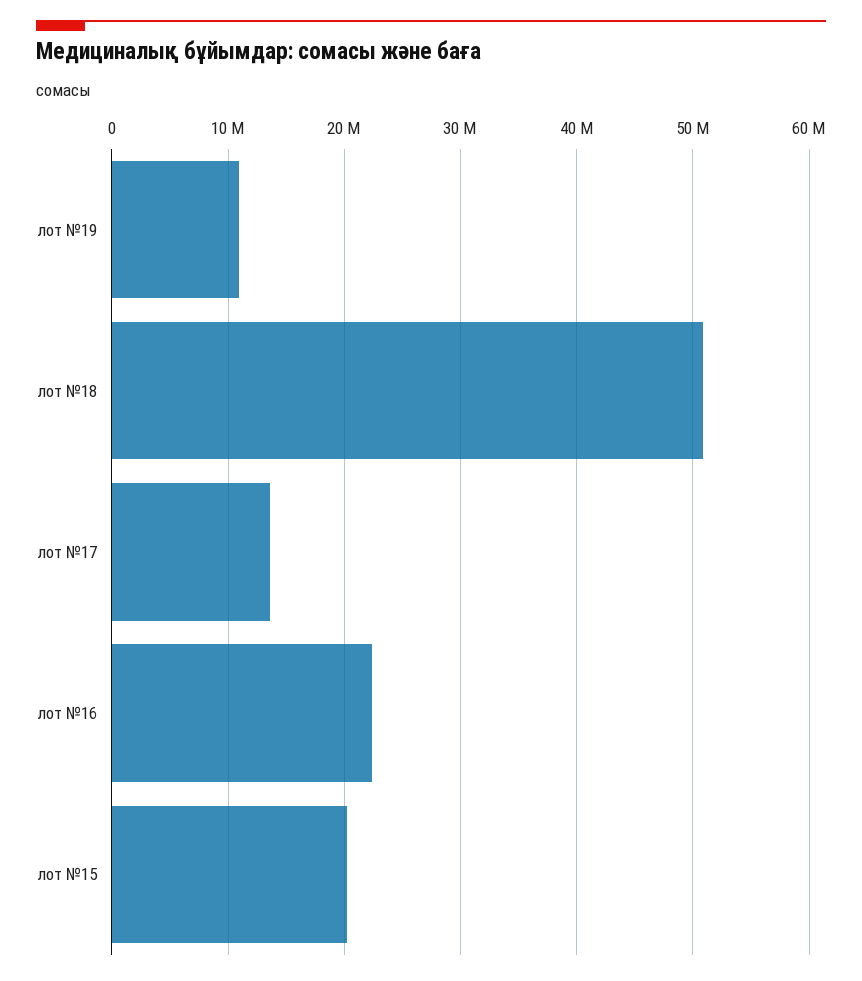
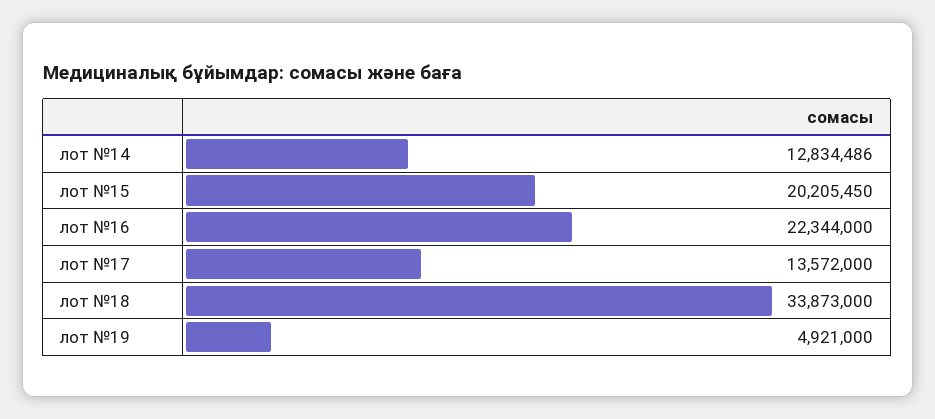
лот №19: 11000000 -> 4921000
лот №18: 51000000 -> 33873000
лот №14: none -> 12834486

